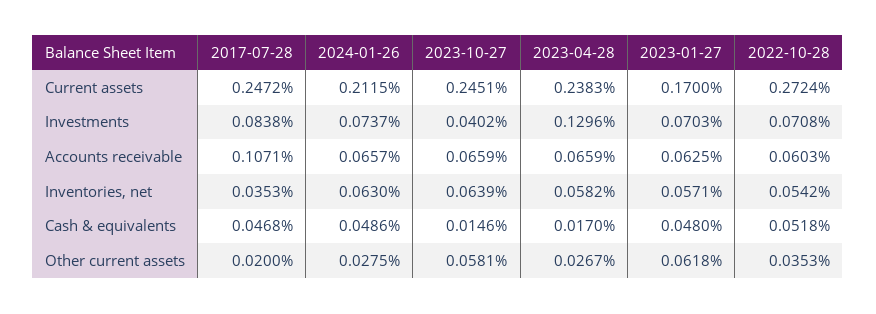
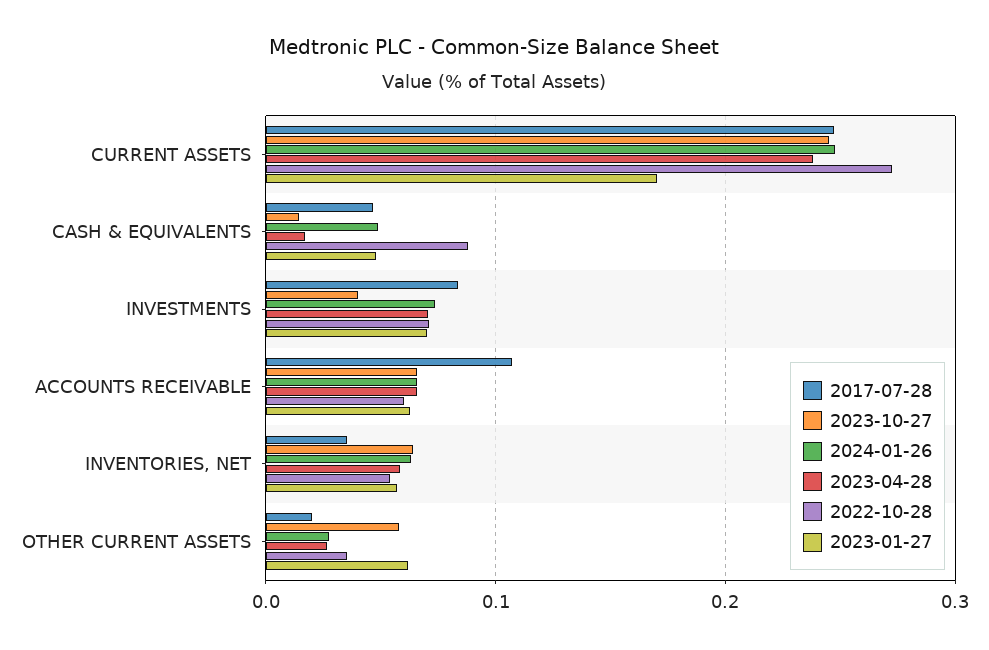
2024-01-26, Current assets: 0.2115 -> 0.25
2023-04-28, Investments: 0.1296 -> 0.07
2022-10-28, Cash & equivalents: 0.0518 -> 0.09

